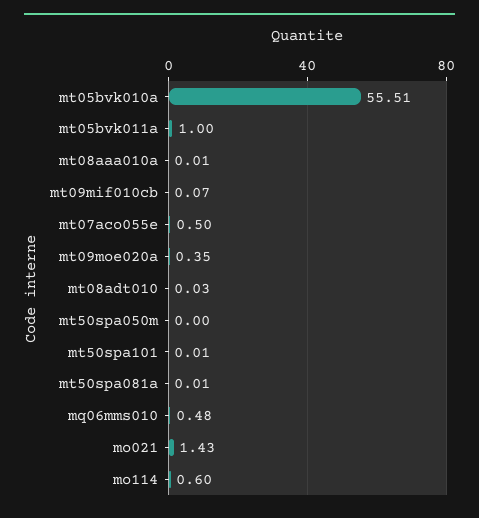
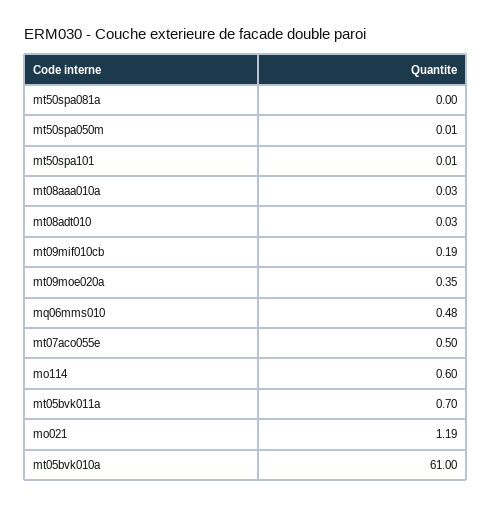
mt05bvk010a: 55.51 -> 61
mt05bvk011a: 1 -> 0.7
mt08aaa010a: 0.01 -> 0.03
mt09mif010cb: 0.07 -> 0.19
mt50spa050m: 0 -> 0.01
mt50spa081a: 0.01 -> 0
mo021: 1.43 -> 1.19

